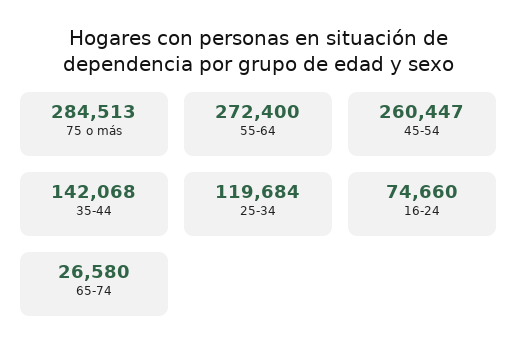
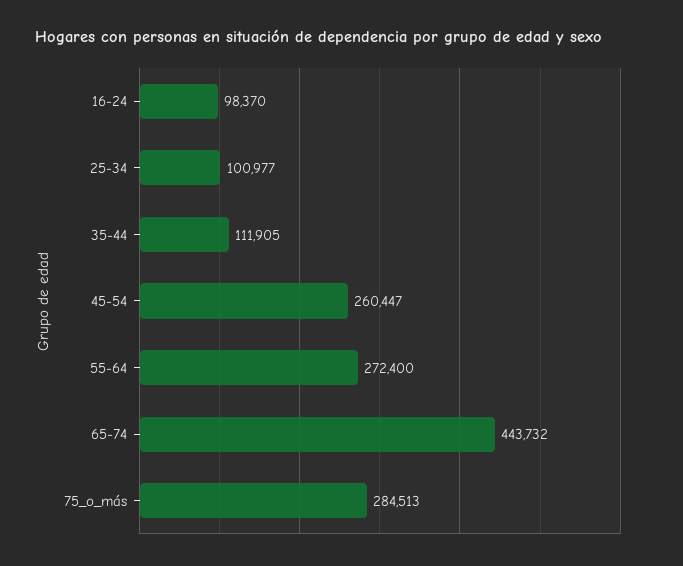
35-44: 142068 -> 111905
25-34: 119684 -> 100977
16-24: 74660 -> 98370
65-74: 26580 -> 443732

